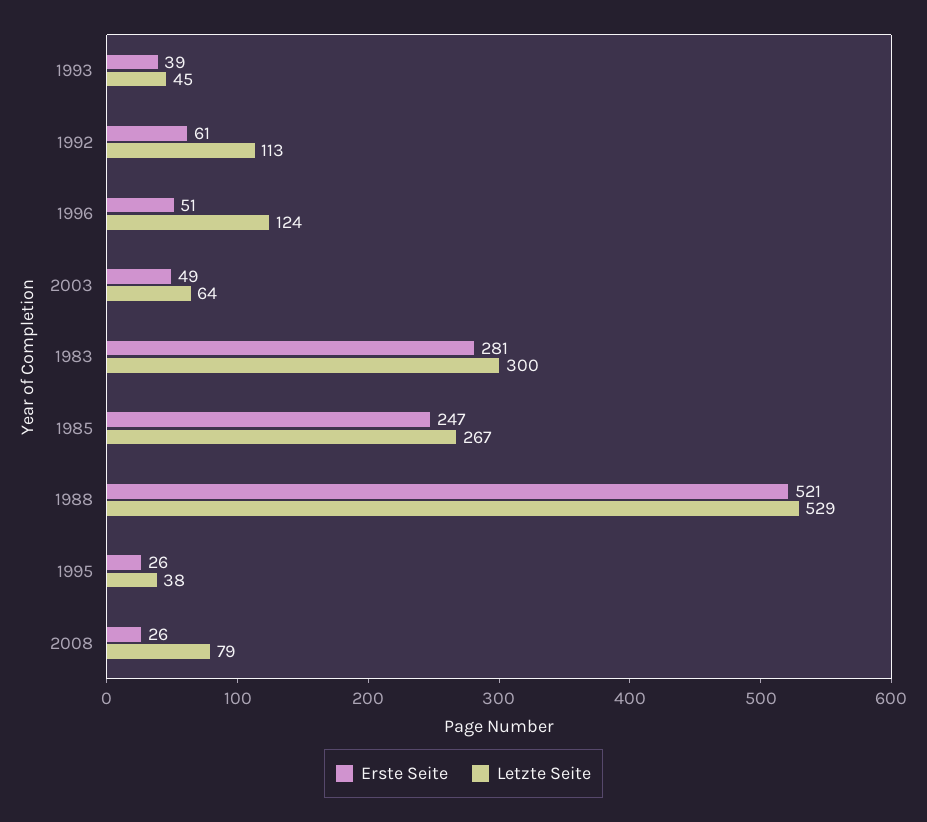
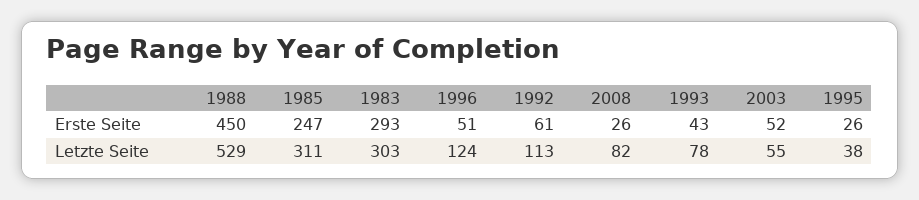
Erste Seite, 1993: 39 -> 43
Letzte Seite, 1993: 45 -> 78
Erste Seite, 2003: 49 -> 52
Letzte Seite, 2003: 64 -> 55
Erste Seite, 1983: 281 -> 293
Letzte Seite, 1983: 300 -> 303
Letzte Seite, 1985: 267 -> 311
Erste Seite, 1988: 521 -> 450
Letzte Seite, 2008: 79 -> 82

